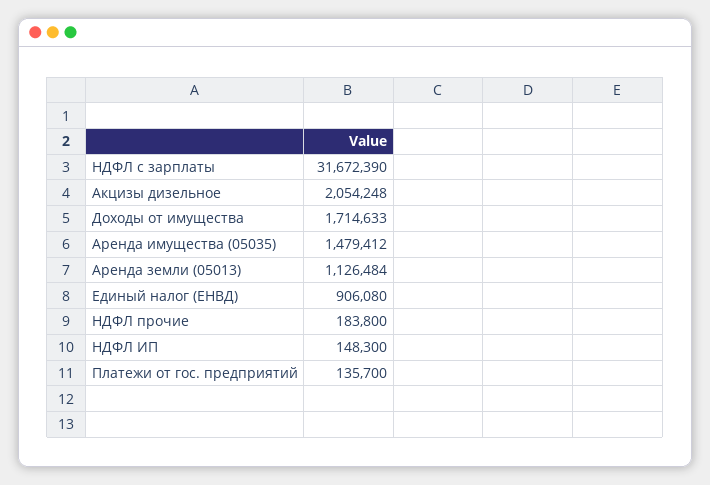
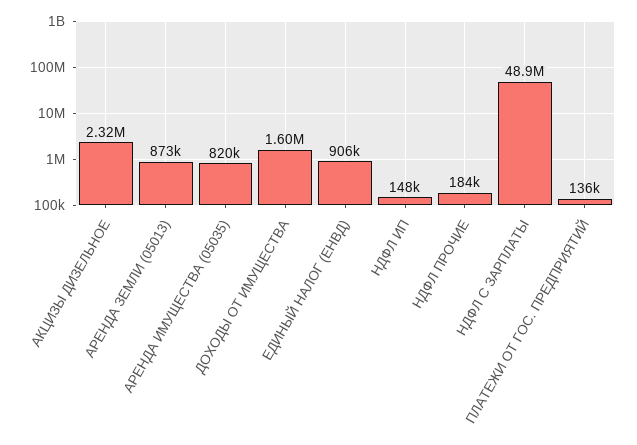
НДФЛ с зарплаты: 31672390 -> 48900000
Акцизы дизельное: 2054248 -> 2320000
Доходы от имущества: 1714633 -> 1600000
Аренда имущества (05035): 1479412 -> 820000
Аренда земли (05013): 1126484 -> 873000

